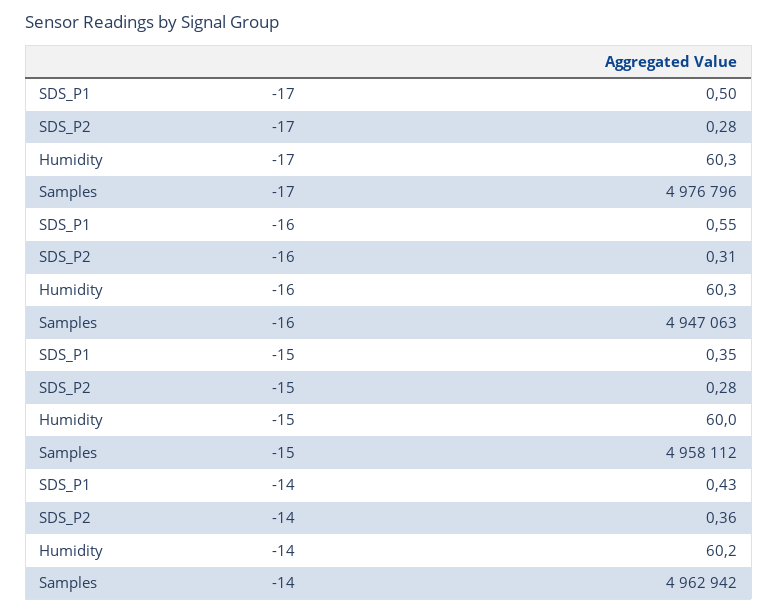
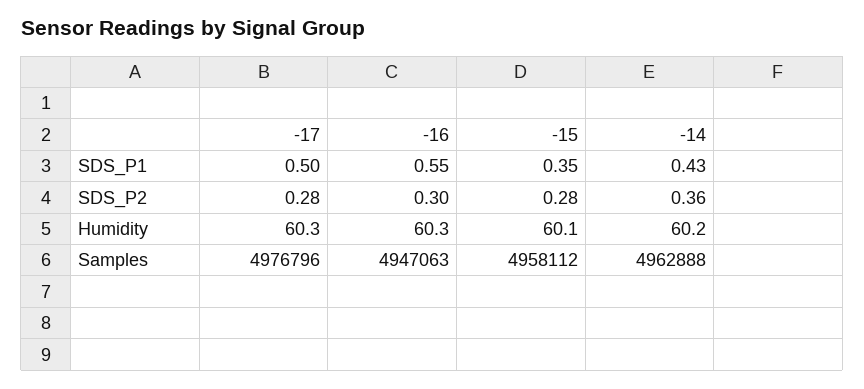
SDS_P2, -16: 0.31 -> 0.3
Humidity, -15: 60 -> 60.1
Samples, -14: 4962942 -> 4962888

